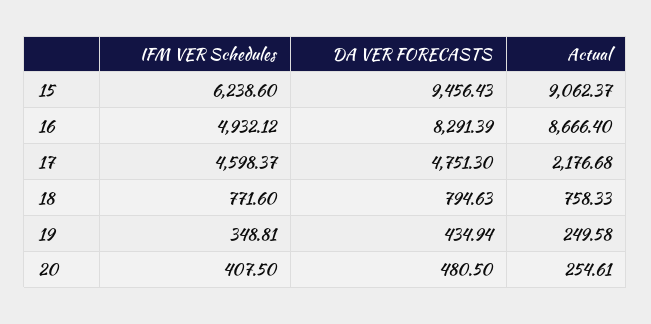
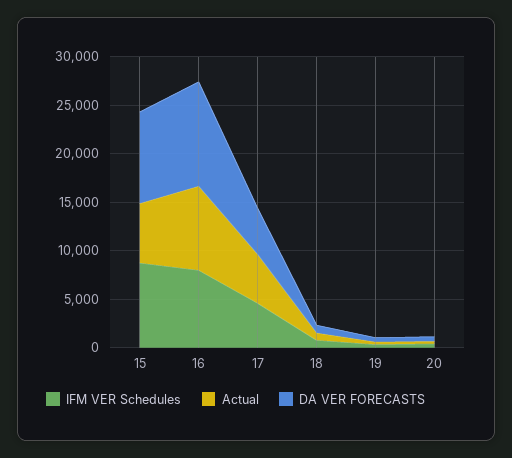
IFM VER Schedules, 15: 6238.6 -> 9000
Actual, 15: 9062.37 -> 6000
IFM VER Schedules, 16: 4932.12 -> 8000
DA VER FORECASTS, 16: 8291.39 -> 11000
Actual, 17: 2176.68 -> 5000

